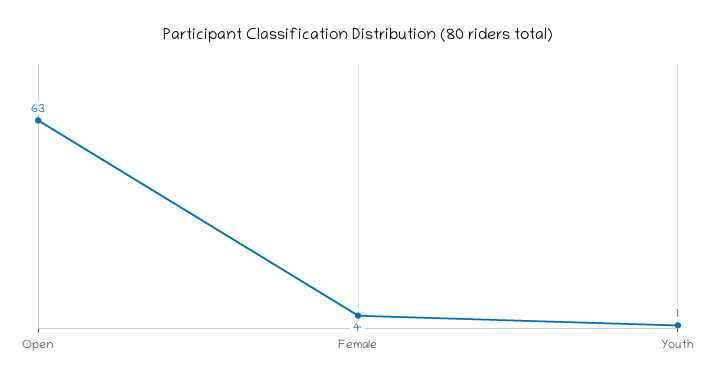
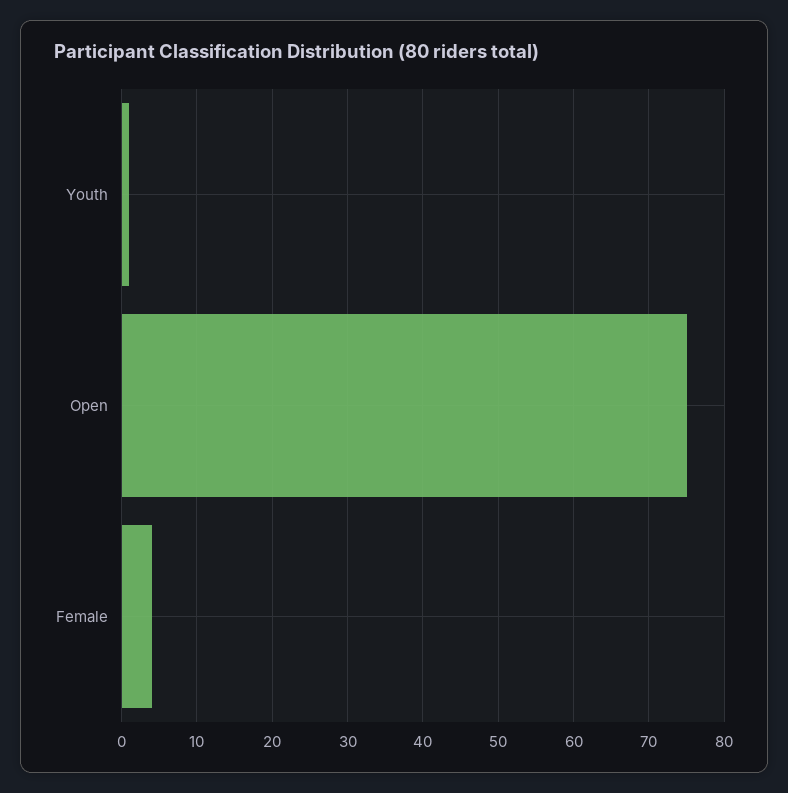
Open: 63 -> 75

